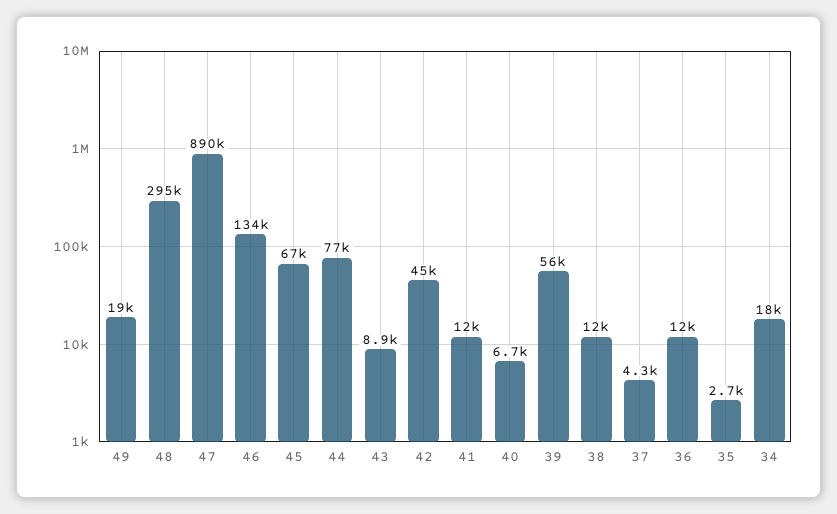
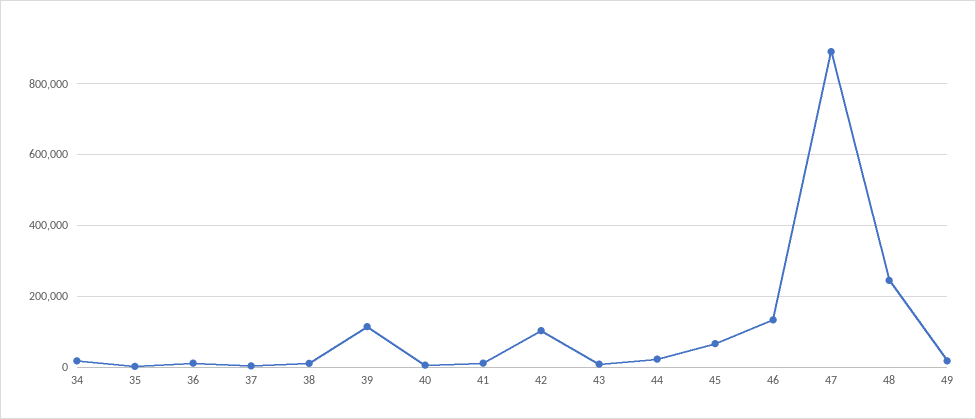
48: 295000 -> 240000
44: 77000 -> 20000
42: 45000 -> 100000
39: 56000 -> 120000

